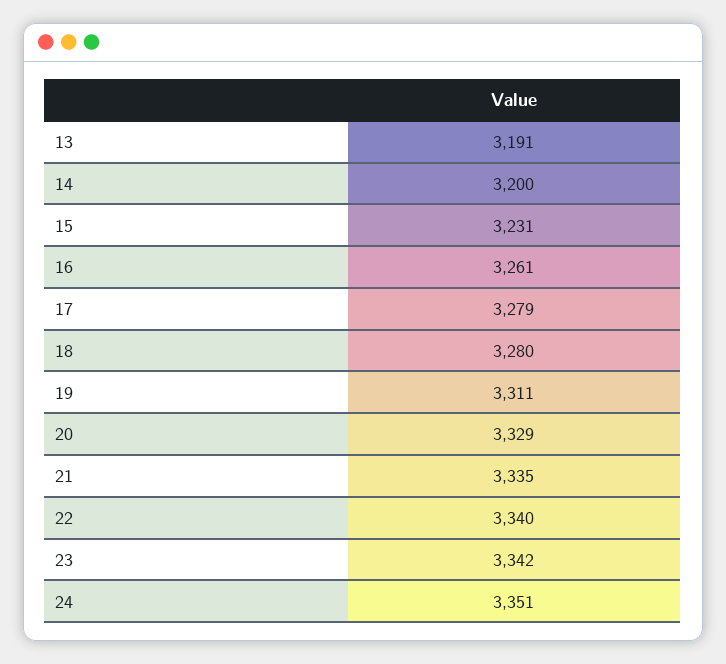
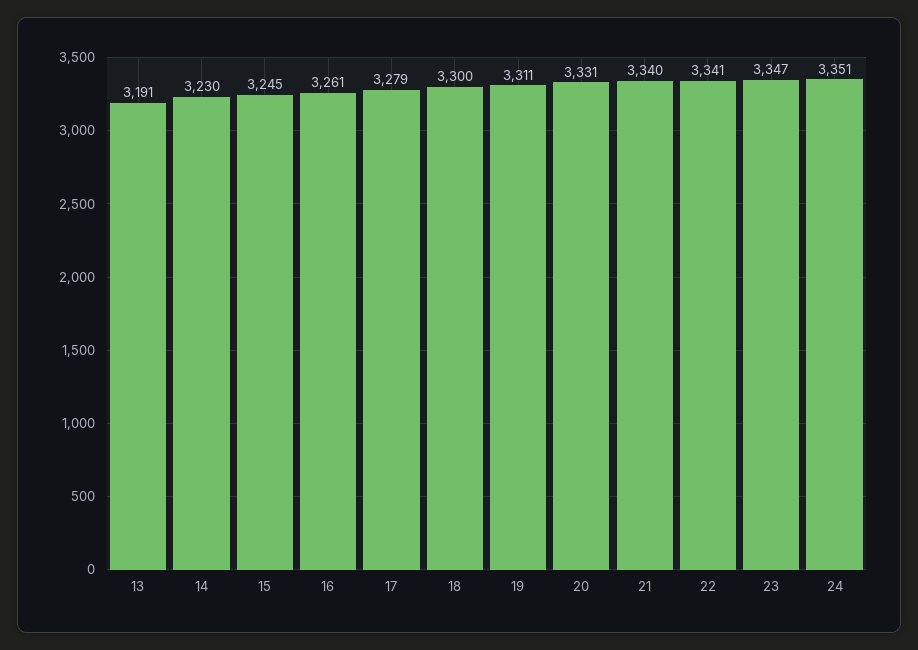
14: 3200 -> 3230
15: 3231 -> 3245
18: 3280 -> 3300
20: 3329 -> 3331
21: 3335 -> 3340
22: 3340 -> 3341
23: 3342 -> 3347

